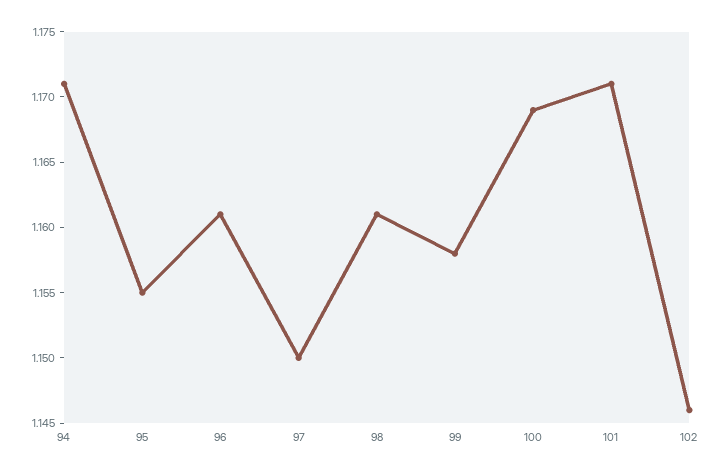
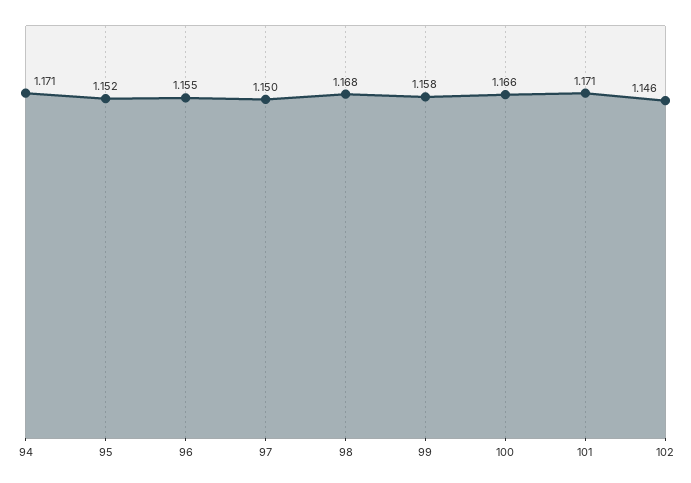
95: 1.155 -> 1.152
96: 1.161 -> 1.155
98: 1.161 -> 1.168
100: 1.169 -> 1.166

